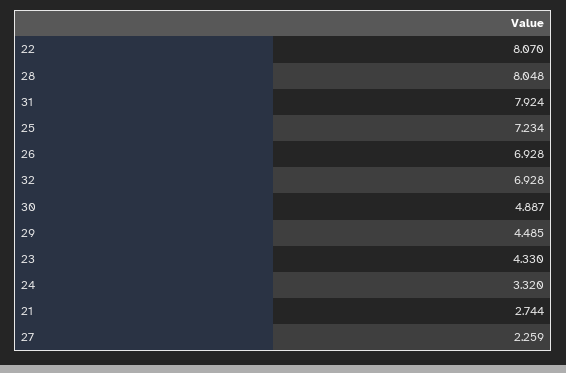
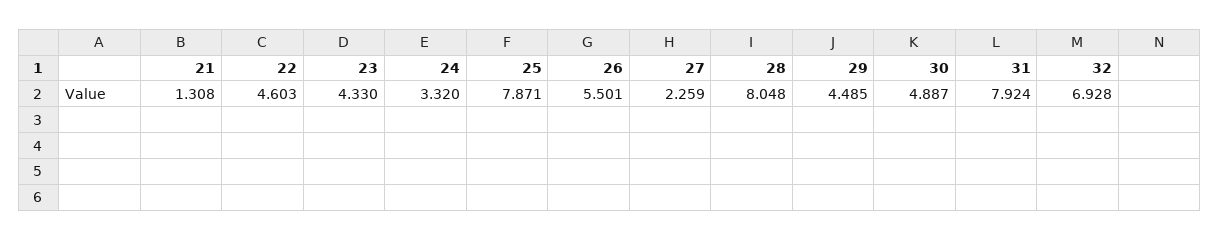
22: 8.07 -> 4.603
25: 7.234 -> 7.871
26: 6.928 -> 5.501
21: 2.744 -> 1.308

